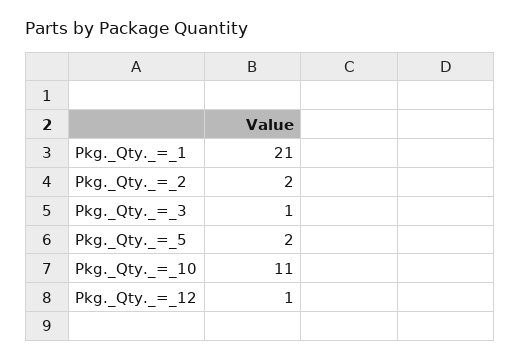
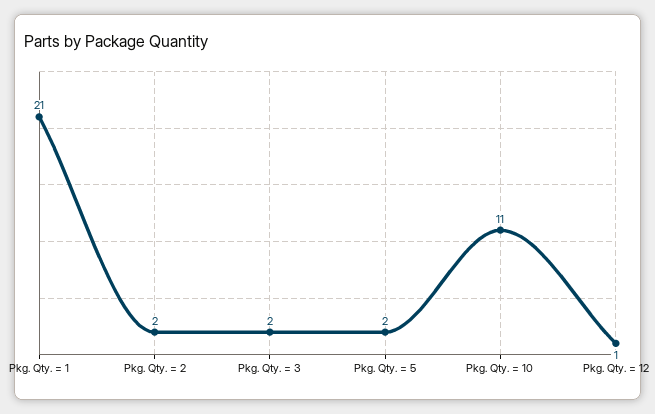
Pkg._Qty._=_3: 1 -> 2

